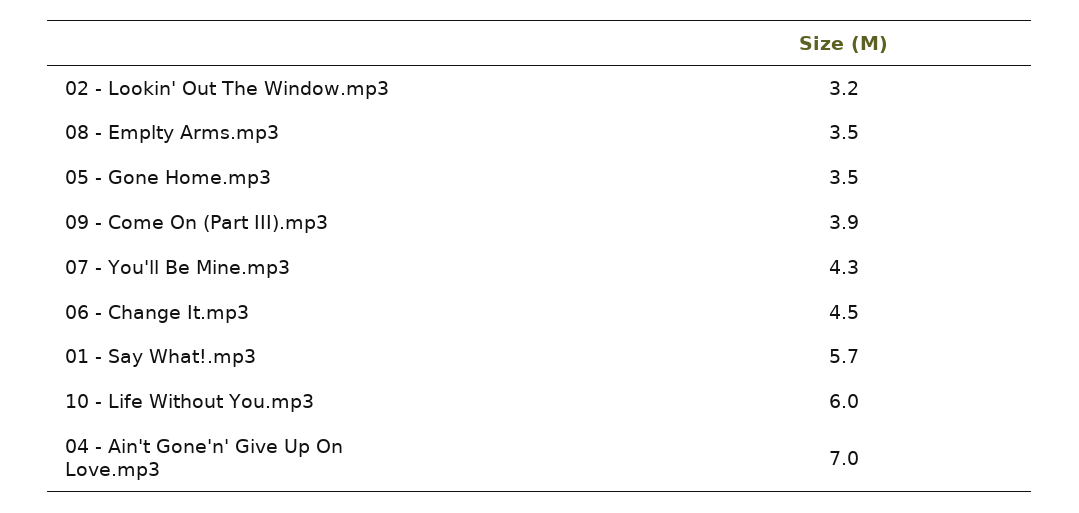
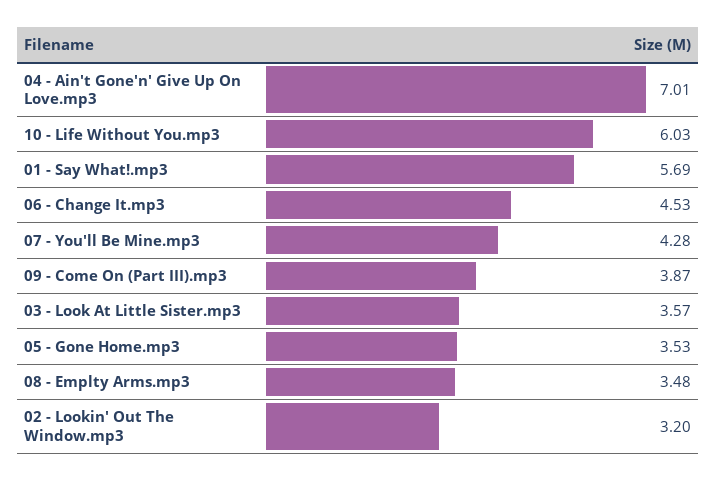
03 - Look At Little Sister.mp3: none -> 3.57

